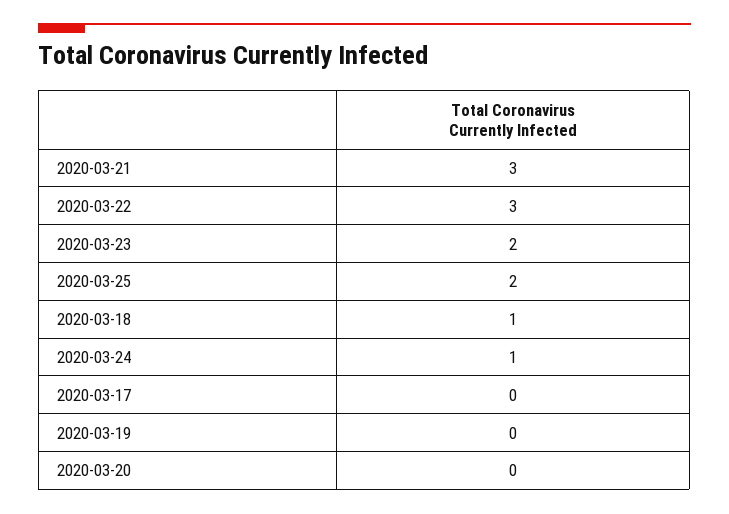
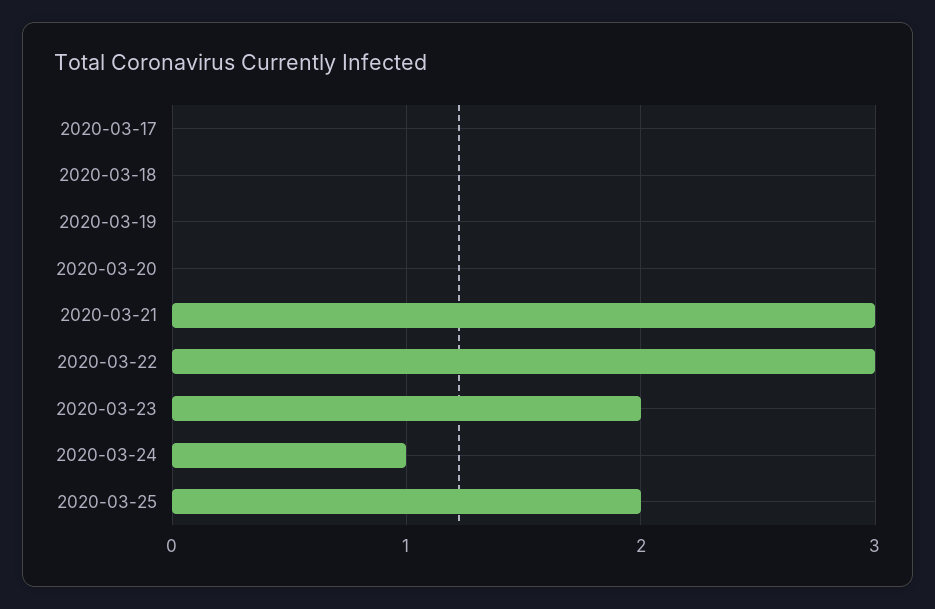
2020-03-18: 1 -> 0

